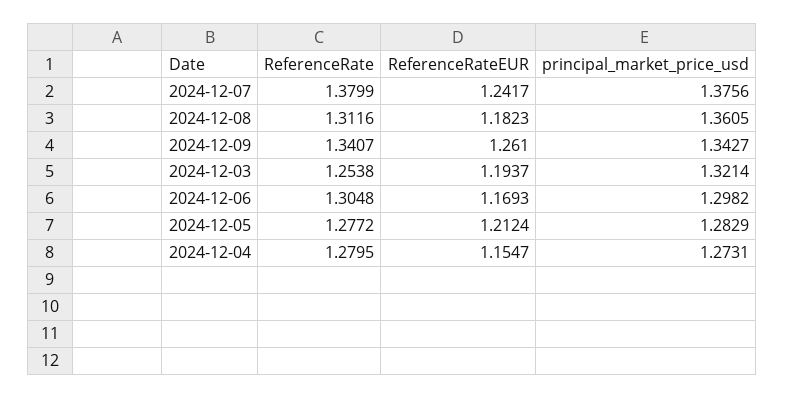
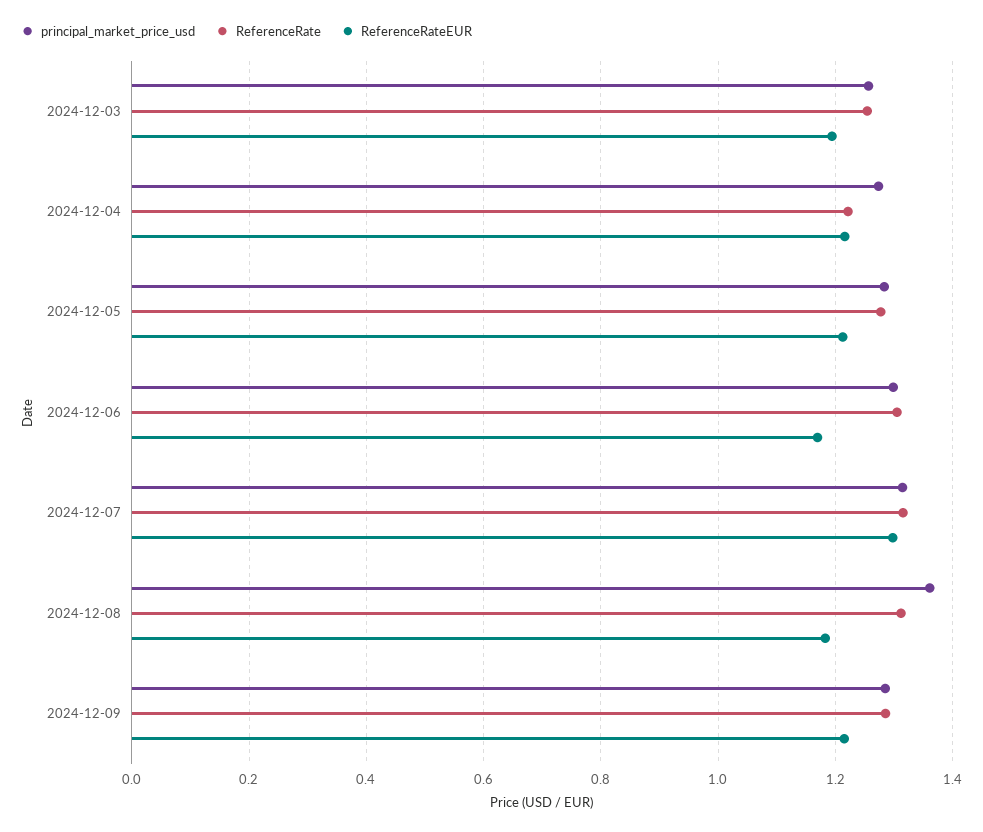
ReferenceRate, 2024-12-07: 1.3799 -> 1.32
ReferenceRateEUR, 2024-12-07: 1.2417 -> 1.3
principal_market_price_usd, 2024-12-07: 1.3756 -> 1.32
ReferenceRate, 2024-12-09: 1.3407 -> 1.28
ReferenceRateEUR, 2024-12-09: 1.261 -> 1.22
principal_market_price_usd, 2024-12-09: 1.3427 -> 1.28
principal_market_price_usd, 2024-12-03: 1.3214 -> 1.26
ReferenceRate, 2024-12-04: 1.2795 -> 1.22
ReferenceRateEUR, 2024-12-04: 1.1547 -> 1.22

